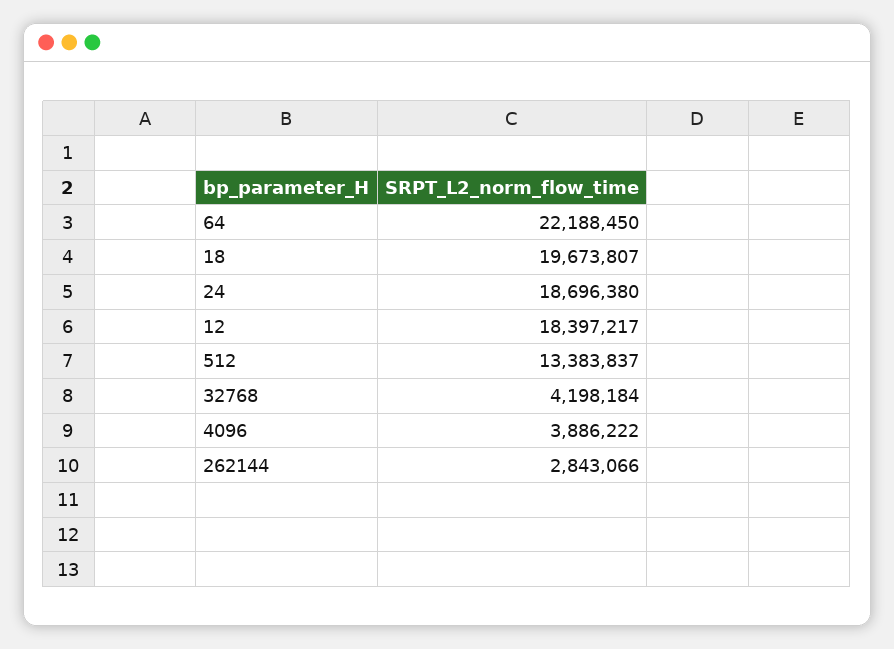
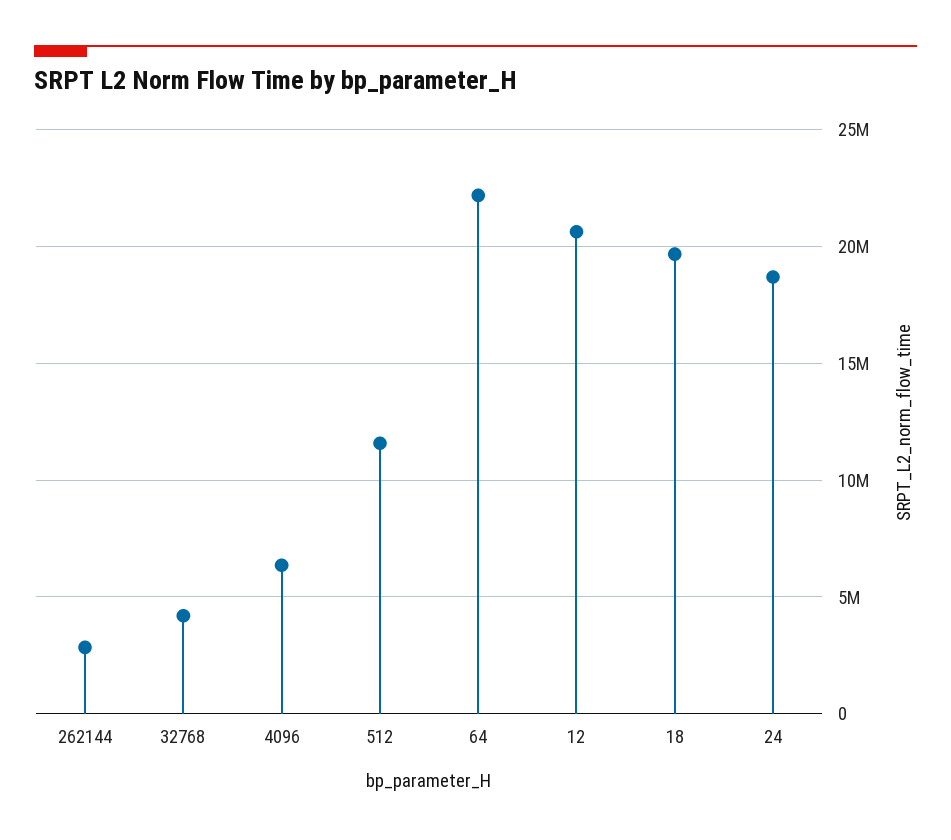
12: 18397217 -> 20500000
512: 13383837 -> 11500000
4096: 3886222 -> 6500000

